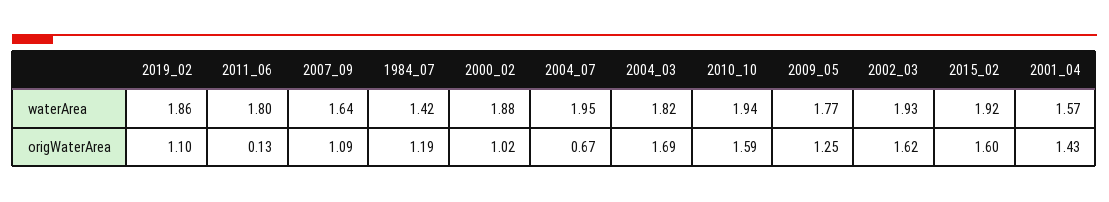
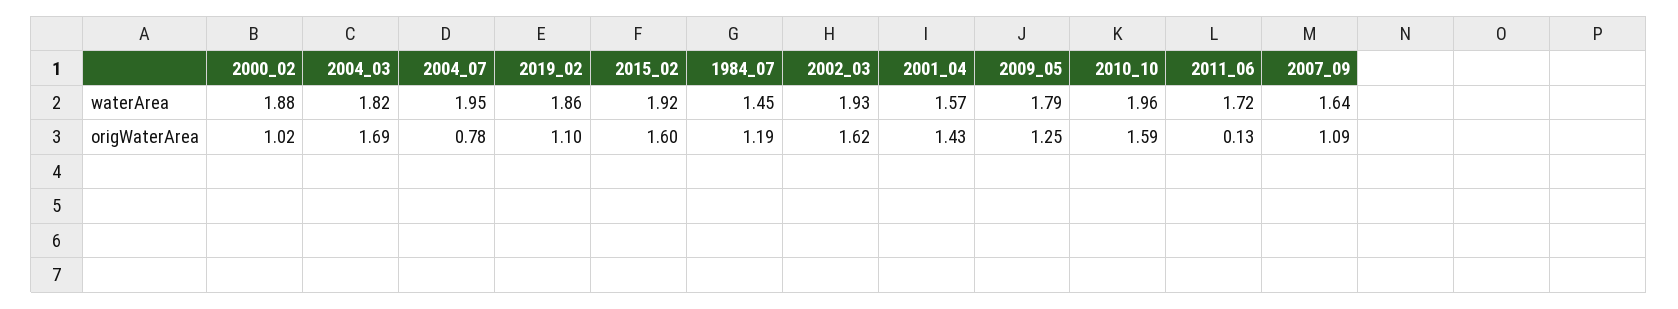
2011_06, waterArea: 1.8 -> 1.72
1984_07, waterArea: 1.42 -> 1.45
2010_10, waterArea: 1.94 -> 1.96
2009_05, waterArea: 1.77 -> 1.79
2004_07, origWaterArea: 0.67 -> 0.78

